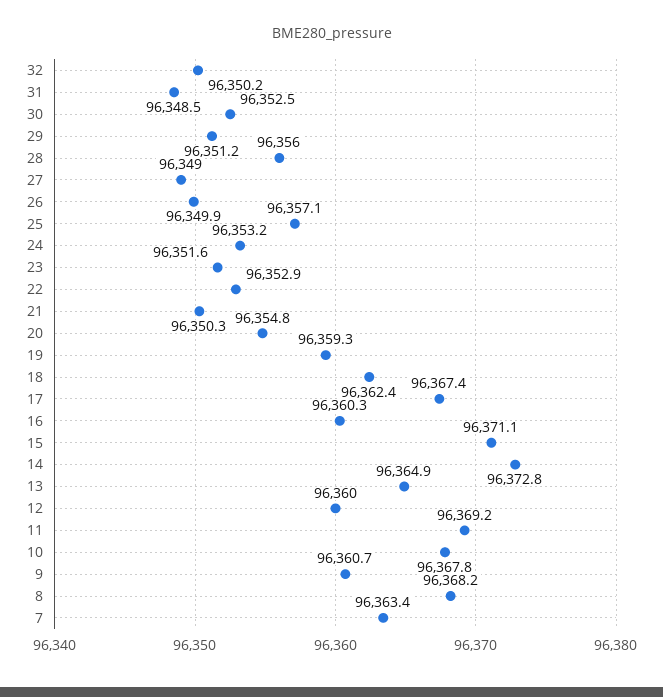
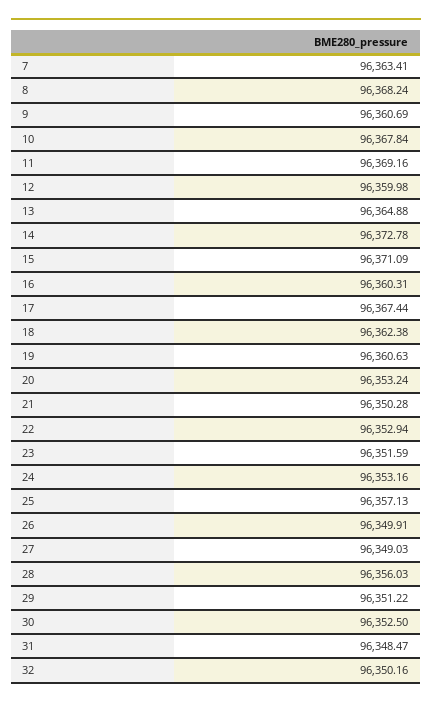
20: 96354.8 -> 96353.24
19: 96359.3 -> 96360.63

